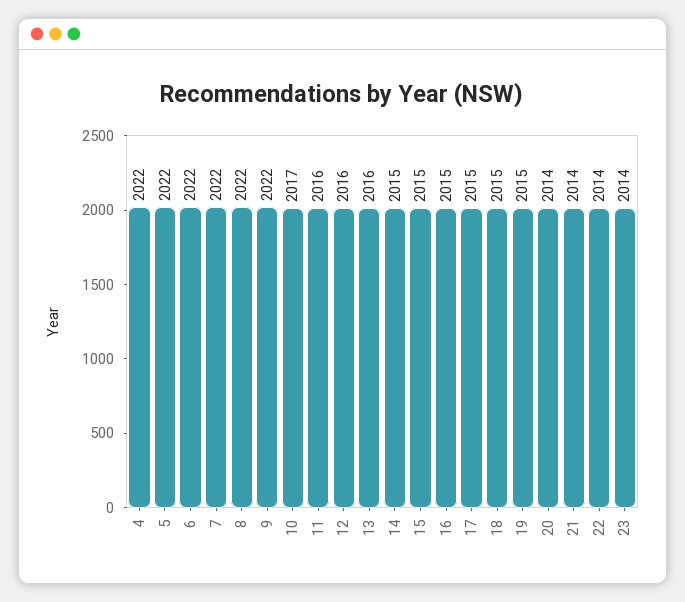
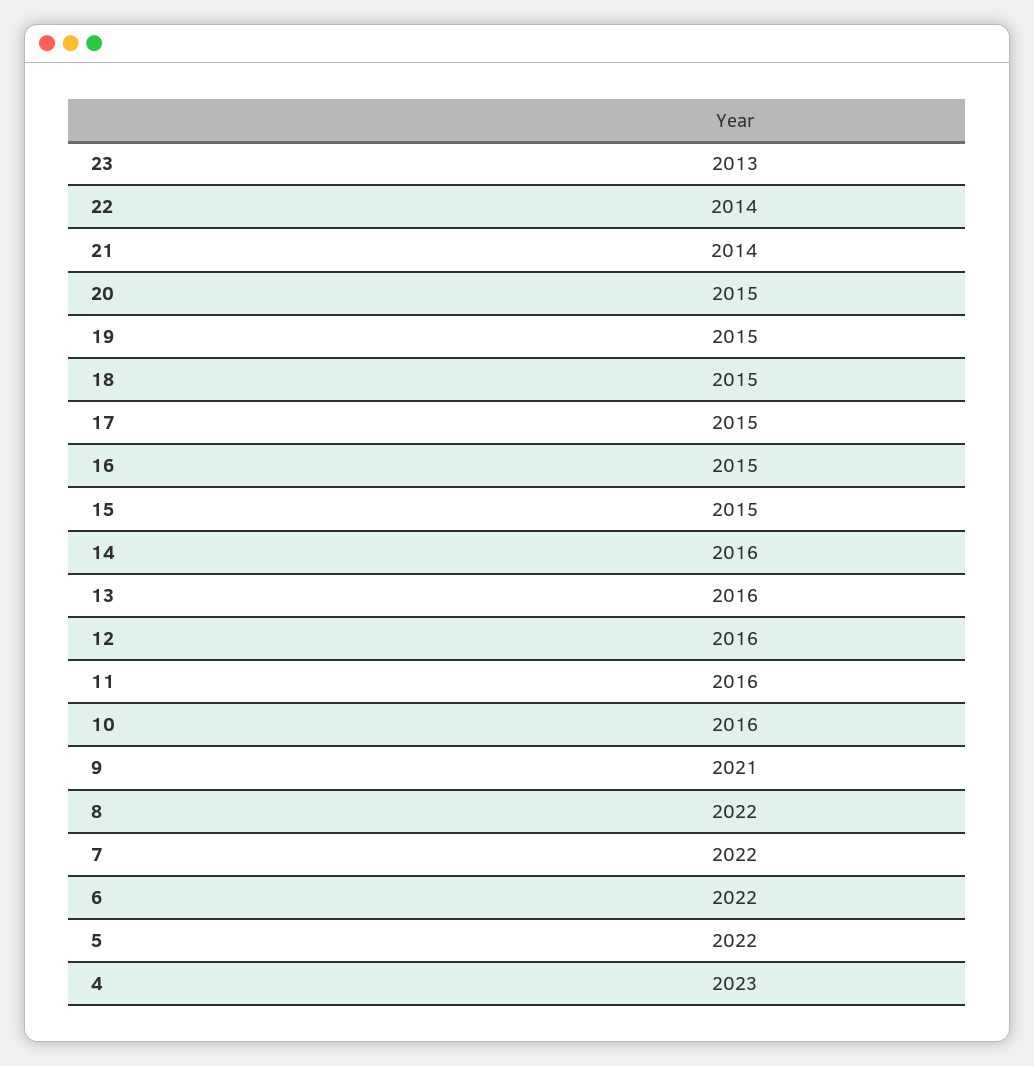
4: 2022 -> 2023
9: 2022 -> 2021
10: 2017 -> 2016
14: 2015 -> 2016
20: 2014 -> 2015
23: 2014 -> 2013

